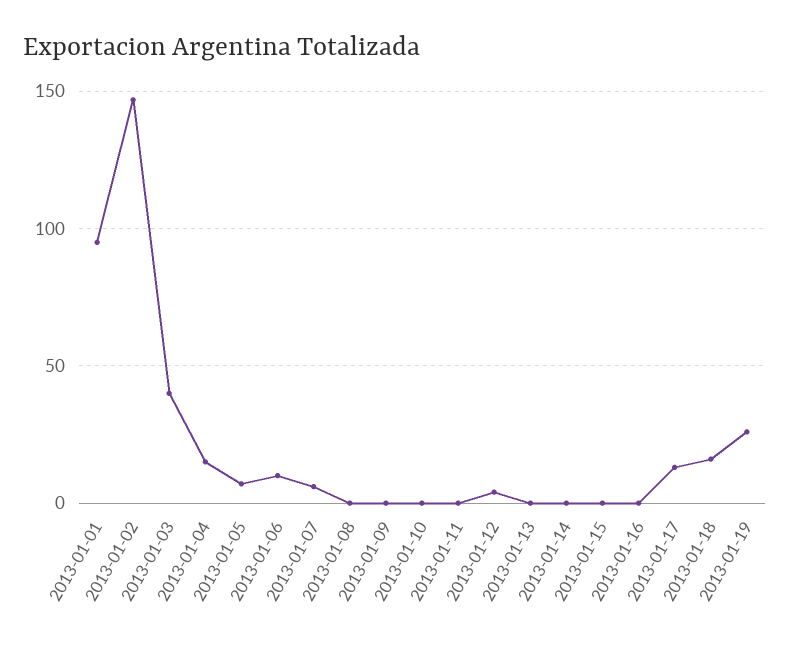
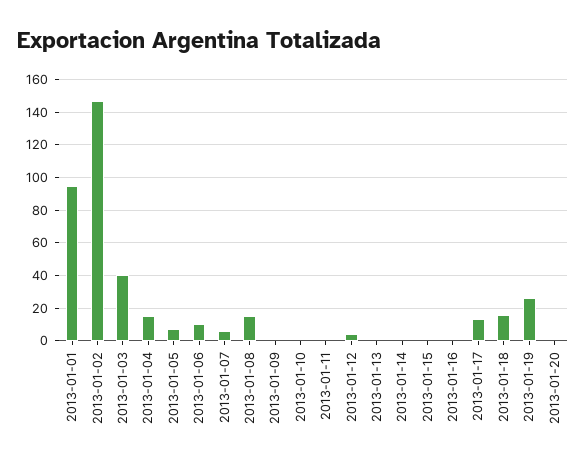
2013-01-08: 0 -> 15
2013-01-20: none -> 0

